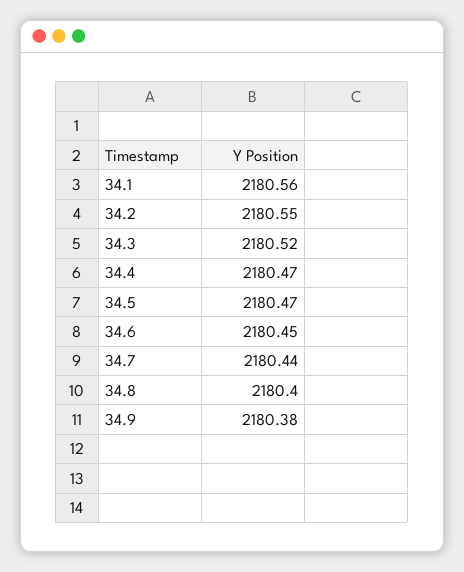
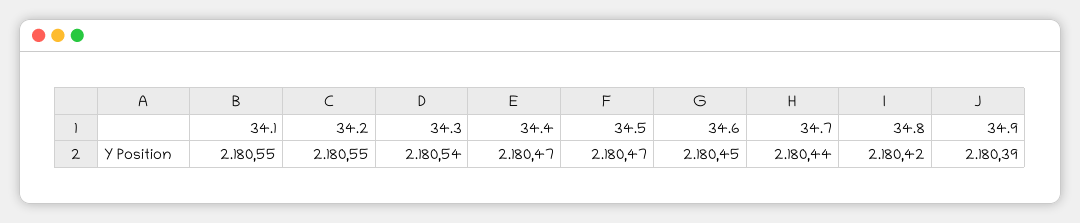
34.1: 2180.56 -> 2180.55
34.3: 2180.52 -> 2180.54
34.8: 2180.4 -> 2180.42
34.9: 2180.38 -> 2180.39

